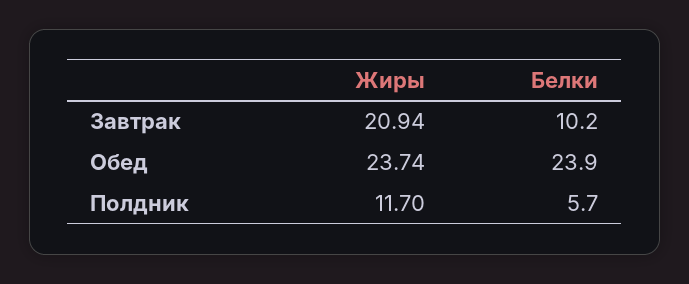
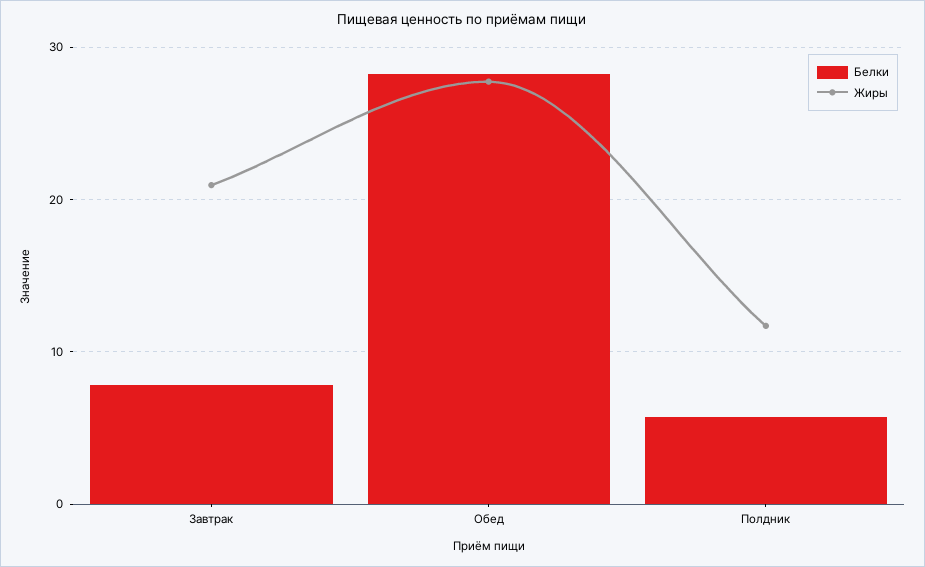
Белки, Завтрак: 10.2 -> 8
Жиры, Обед: 23.74 -> 28
Белки, Обед: 23.9 -> 28

